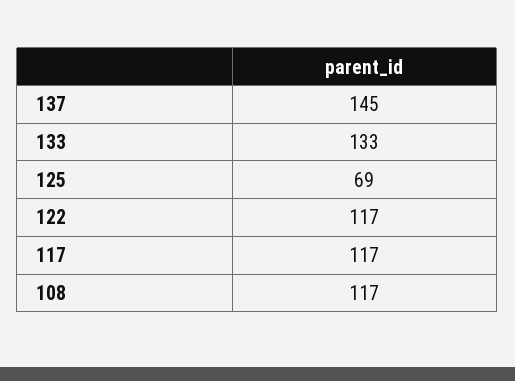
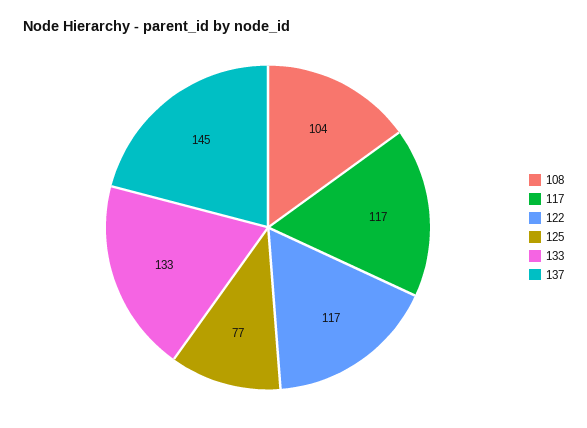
125: 69 -> 77
108: 117 -> 104

